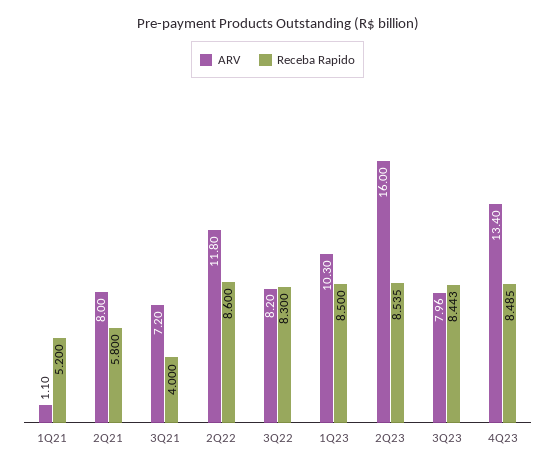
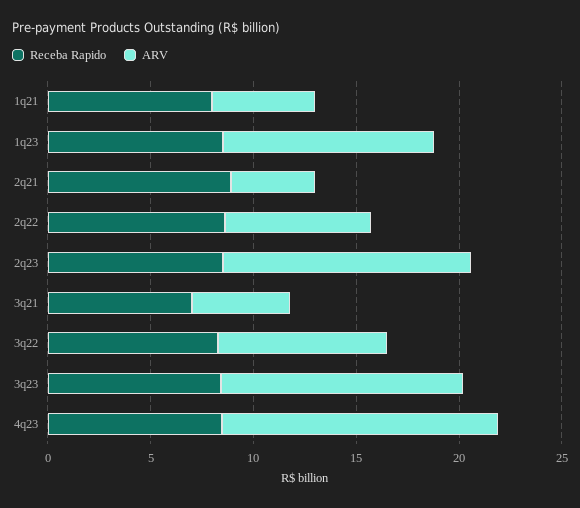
ARV, 1Q21: 1.1 -> 5
Receba Rapido, 1Q21: 5.2 -> 8
ARV, 2Q21: 8 -> 4
Receba Rapido, 2Q21: 5.8 -> 9
ARV, 3Q21: 7.2 -> 5
Receba Rapido, 3Q21: 4 -> 7
ARV, 2Q22: 11.8 -> 7
ARV, 2Q23: 16 -> 12
ARV, 3Q23: 7.96 -> 12

